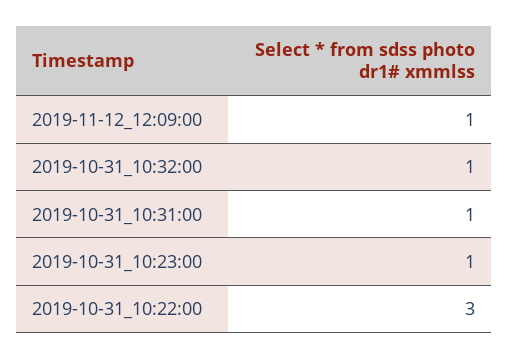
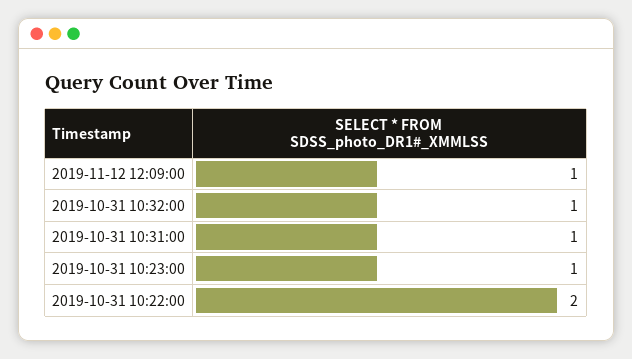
2019-10-31_10:22:00: 3 -> 2

